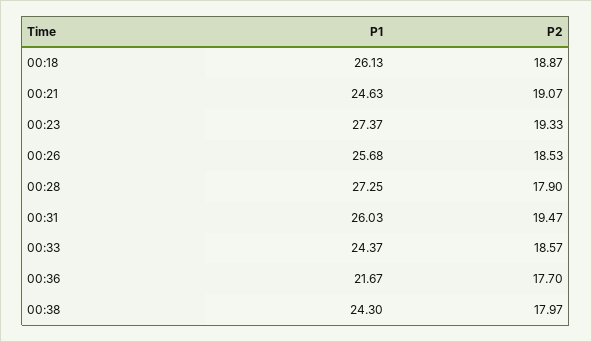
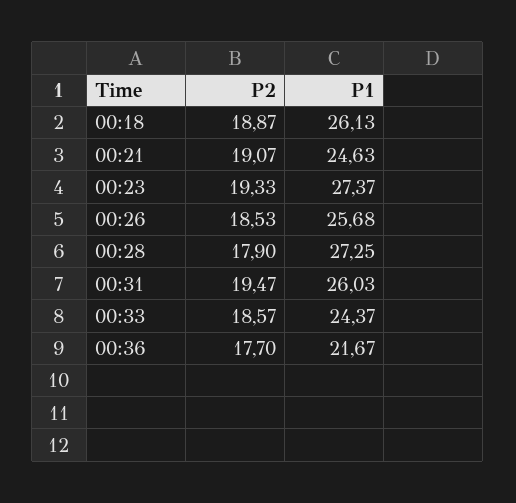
P1, 00:38: 24.3 -> none
P2, 00:38: 17.97 -> none

